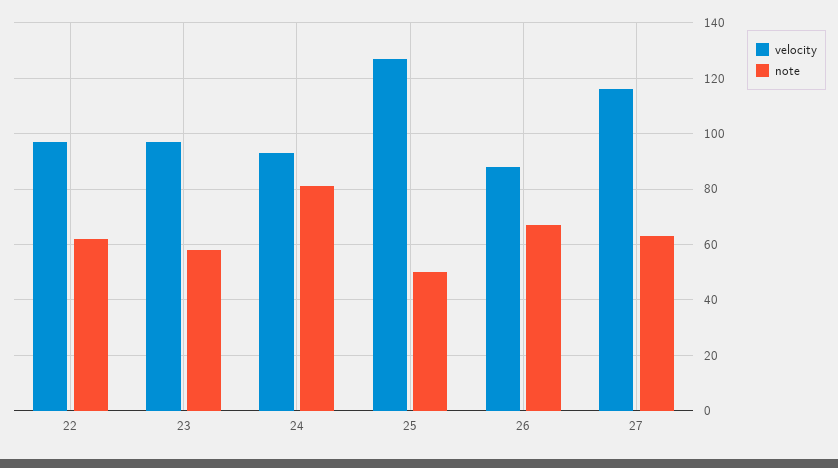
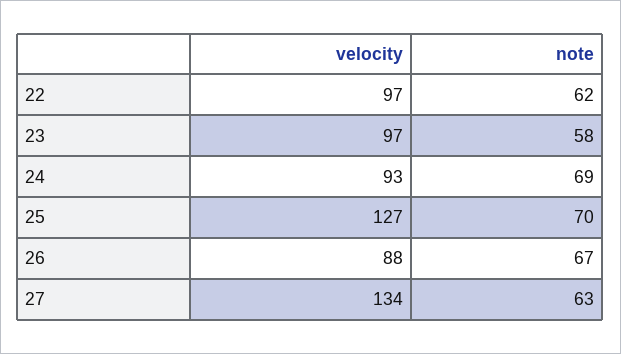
note, 24: 80 -> 69
note, 25: 50 -> 70
velocity, 27: 115 -> 134

